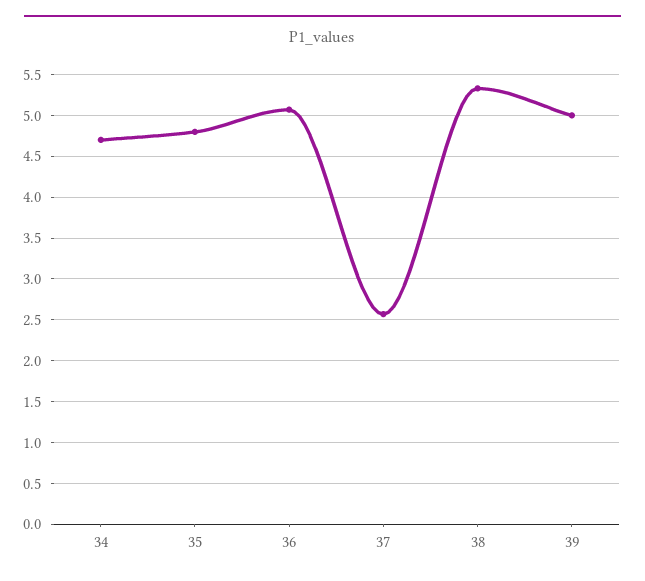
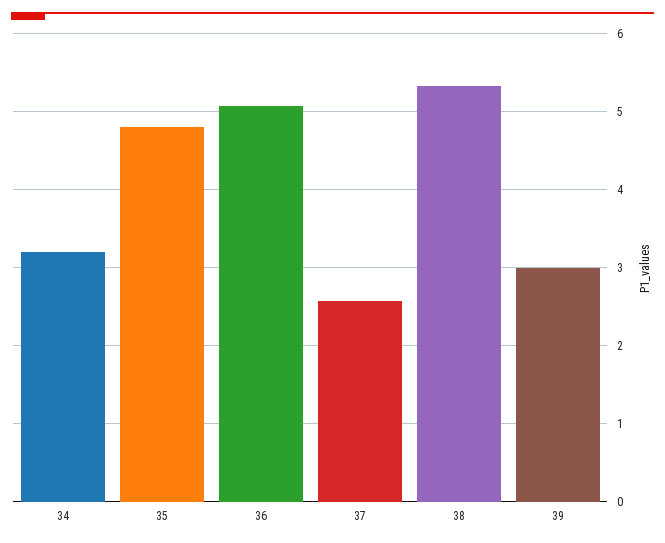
34: 4.7 -> 3.2
39: 5 -> 3

